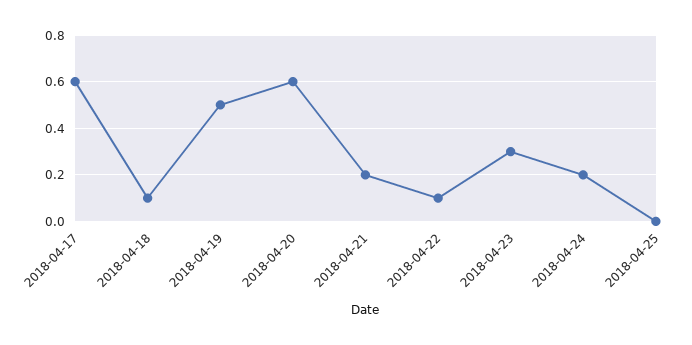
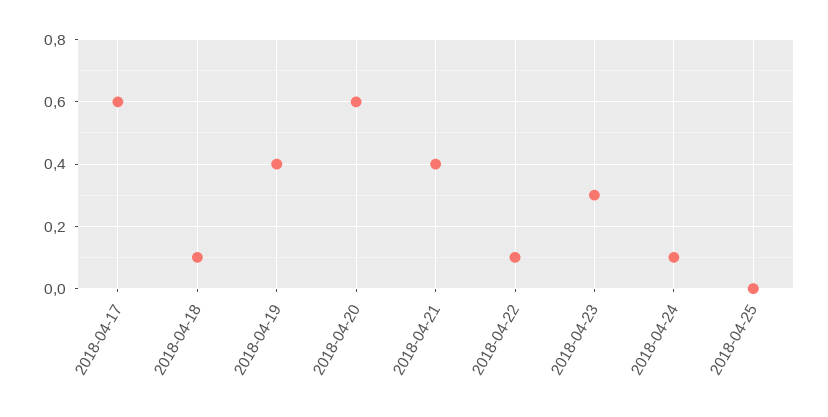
2018-04-19: 0.5 -> 0.4
2018-04-21: 0.2 -> 0.4
2018-04-24: 0.2 -> 0.1

